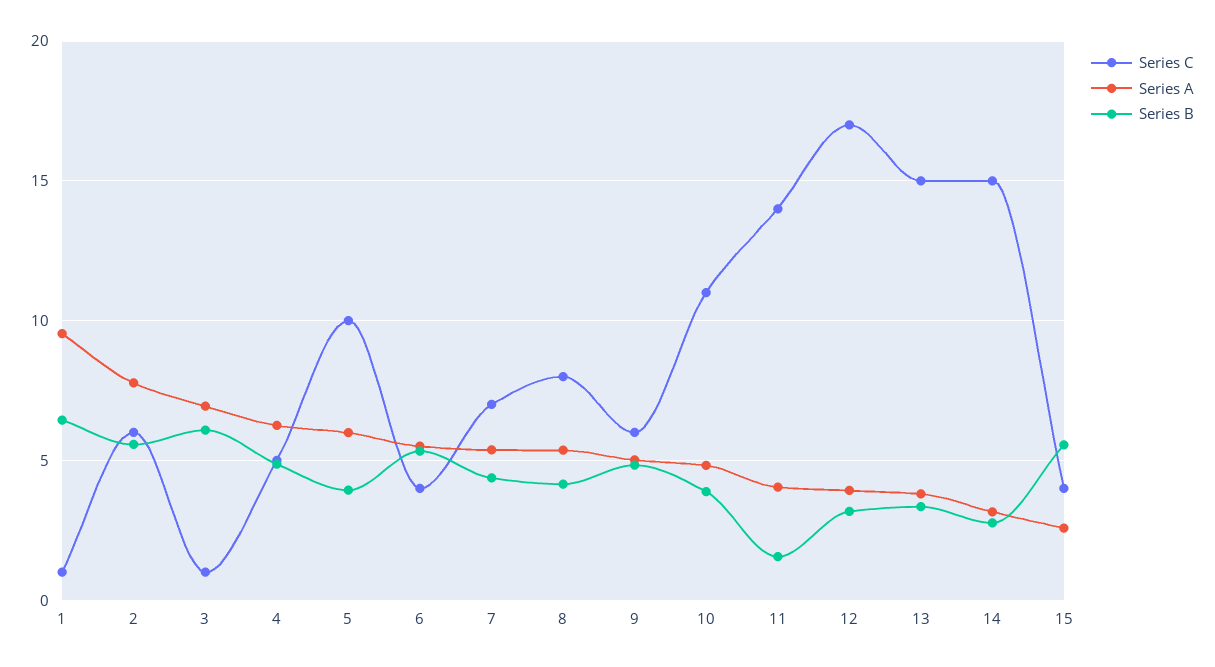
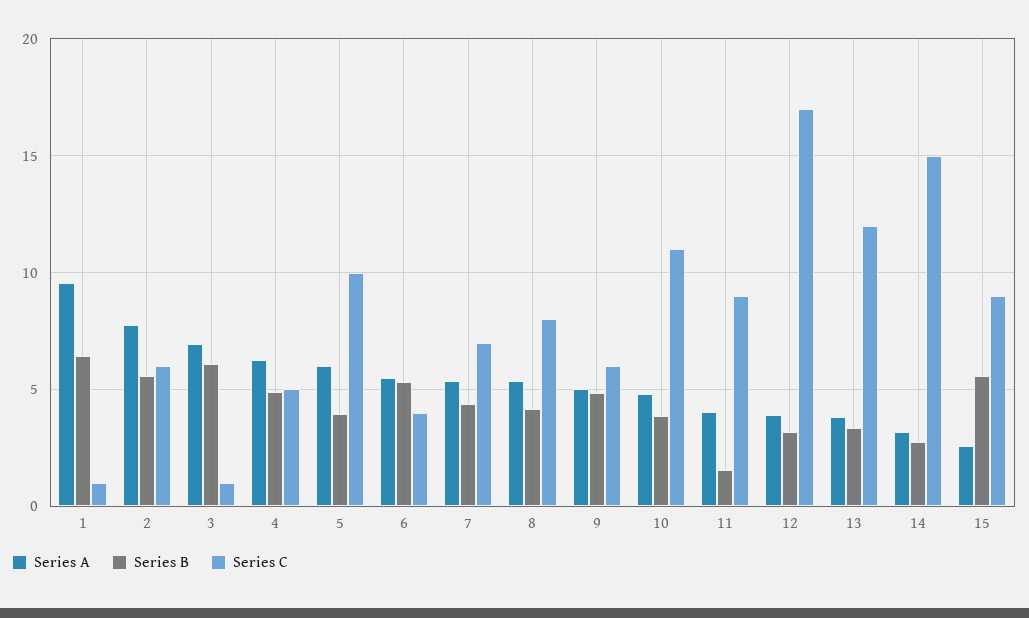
Series C, 11: 14 -> 9
Series C, 13: 15 -> 12
Series C, 15: 4 -> 9

